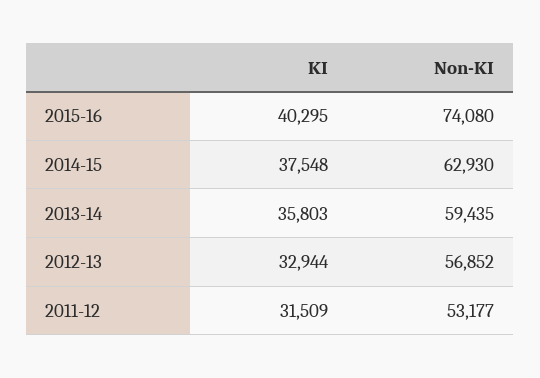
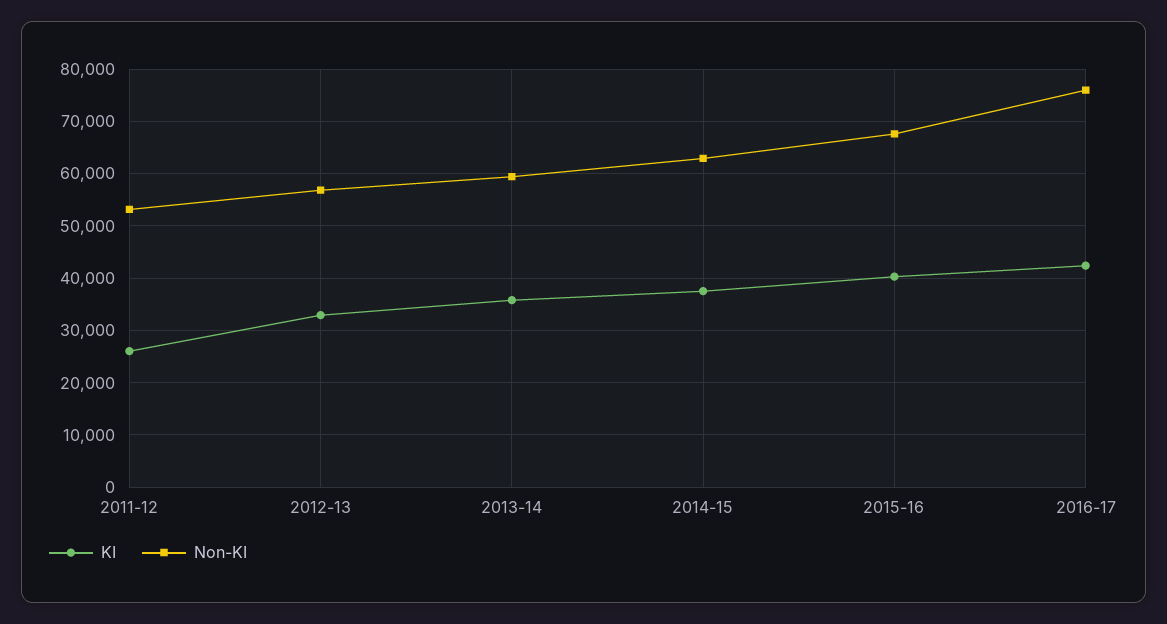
Non-KI, 2015-16: 74080 -> 68000
KI, 2011-12: 31509 -> 26000
KI, 2016-17: none -> 42000
Non-KI, 2016-17: none -> 76000

